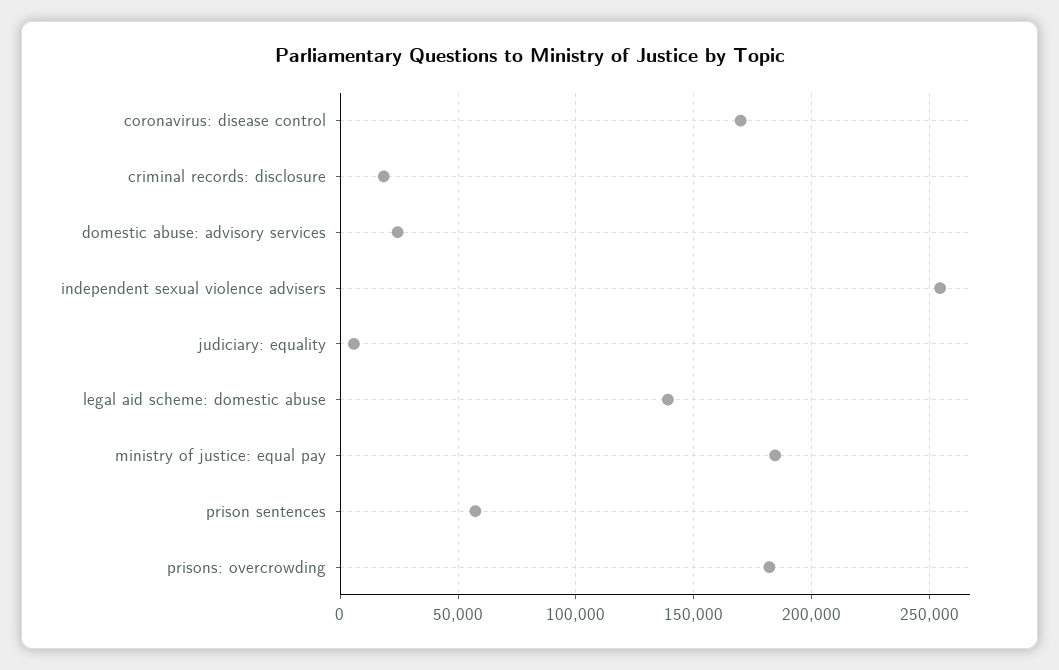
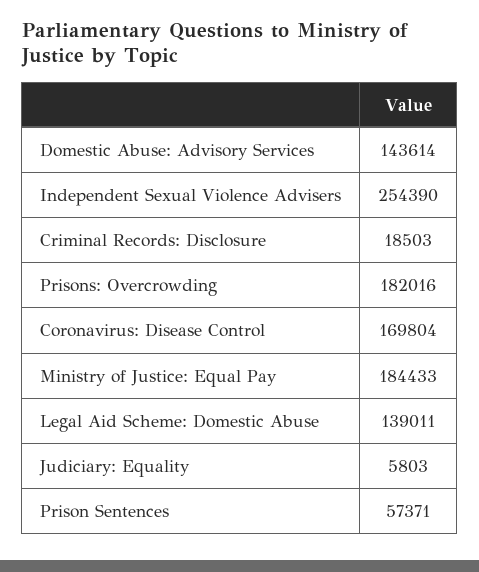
domestic abuse: advisory services: 25000 -> 143614

